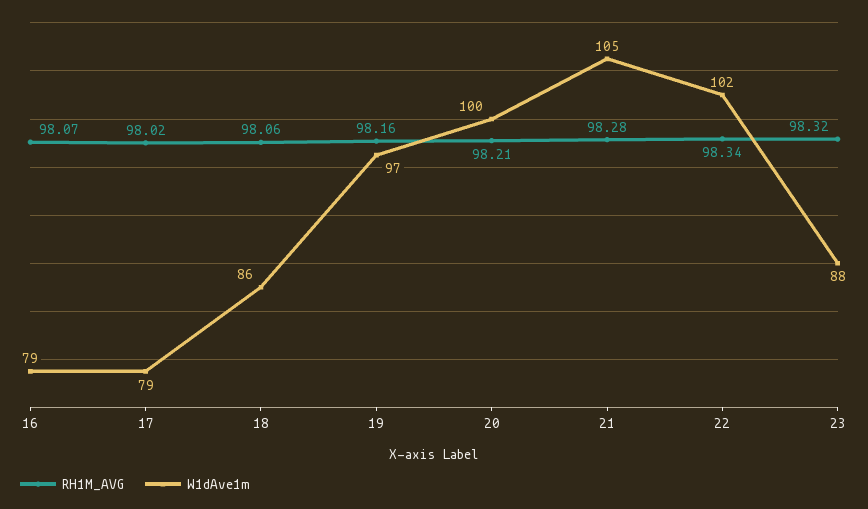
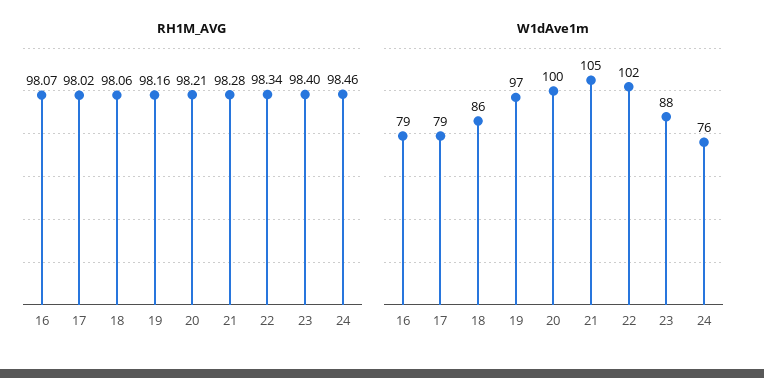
RH1M_AVG, 23: 98.32 -> 98.4
RH1M_AVG, 24: none -> 98.46
W1dAve1m, 24: none -> 76

